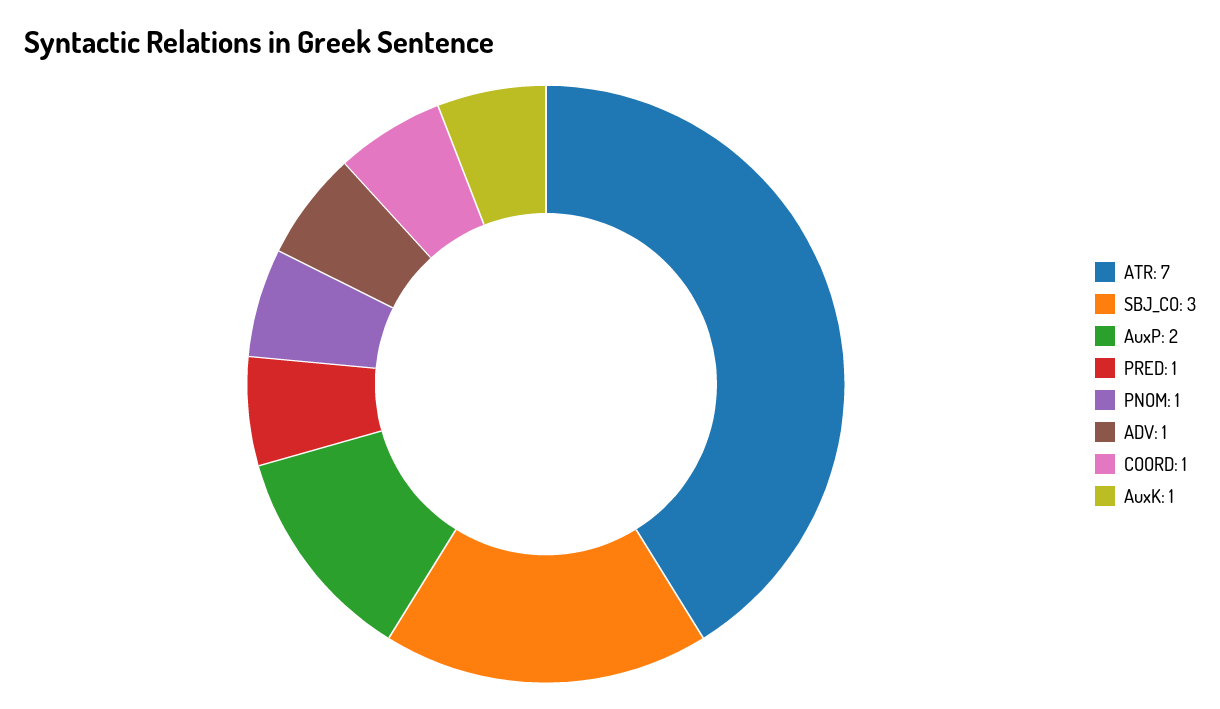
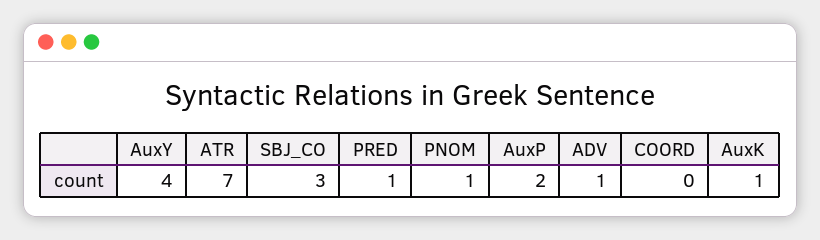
COORD: 1 -> 0
AuxY: none -> 4

